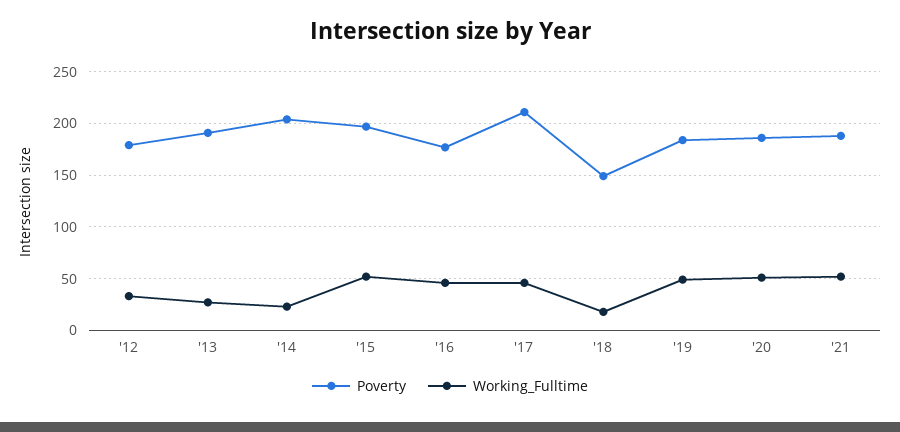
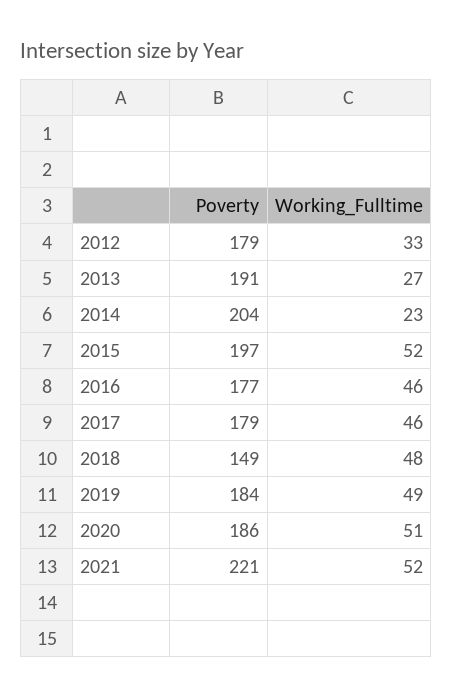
Poverty, '17: 210 -> 179
Working_Fulltime, '18: 20 -> 48
Poverty, '21: 190 -> 221

